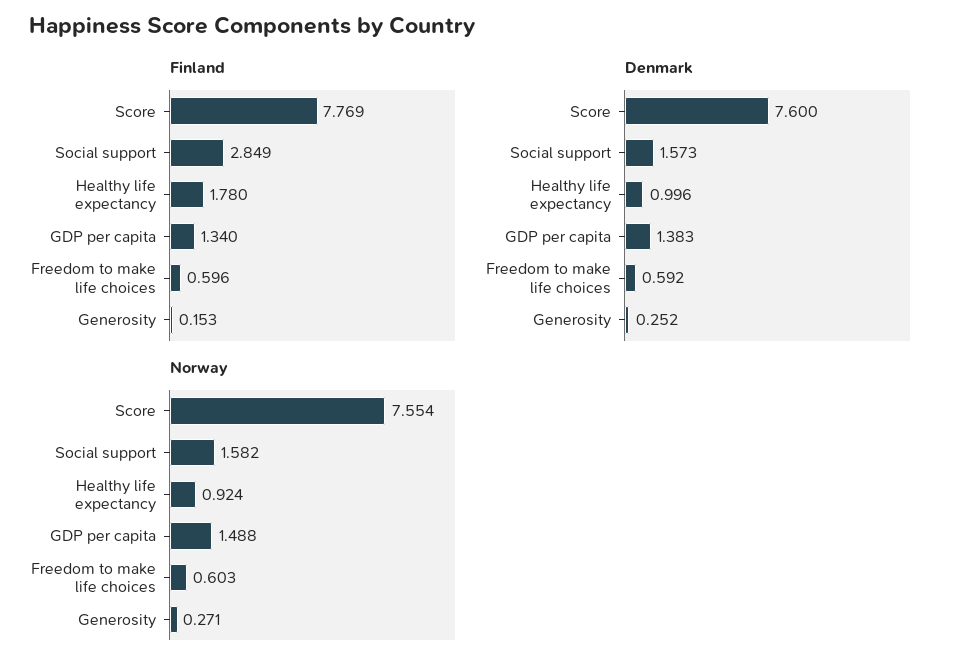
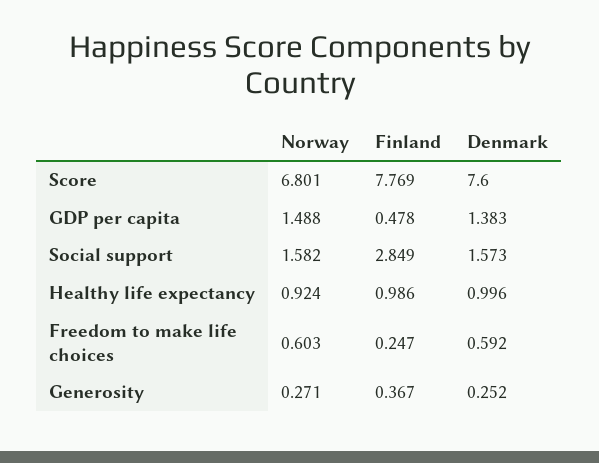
Finland, Healthy life expectancy: 1.78 -> 0.986
Finland, GDP per capita: 1.34 -> 0.478
Finland, Freedom to make life choices: 0.596 -> 0.247
Finland, Generosity: 0.153 -> 0.367
Norway, Score: 7.554 -> 6.801

